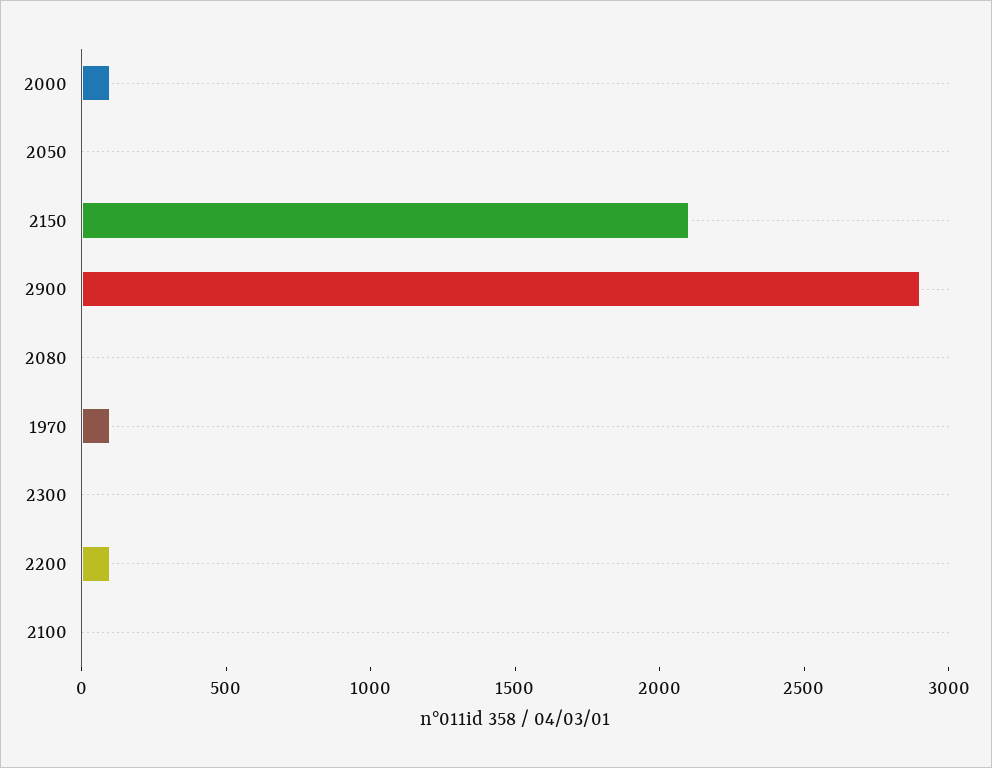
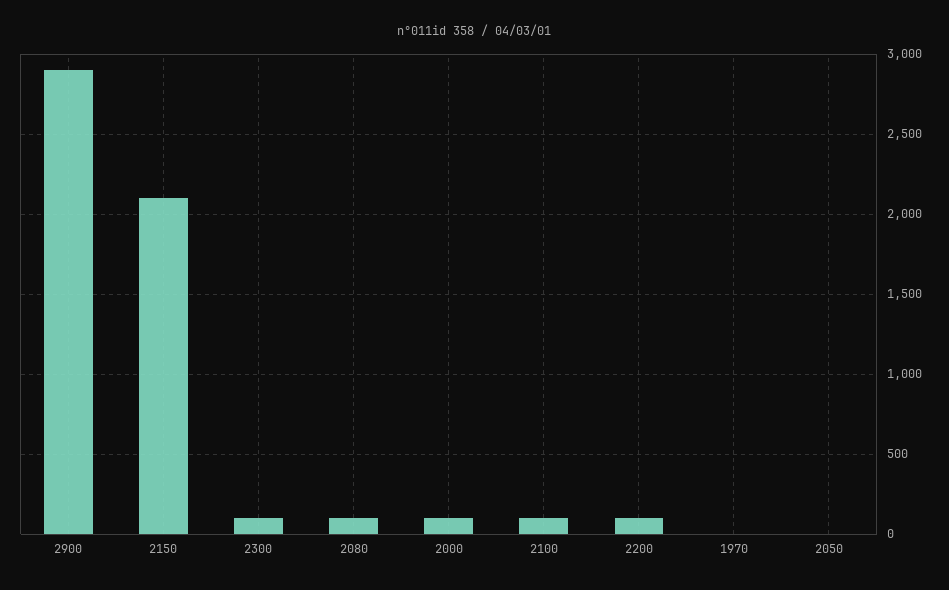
2080: 0 -> 100
1970: 100 -> 0
2300: 0 -> 100
2100: 0 -> 100

